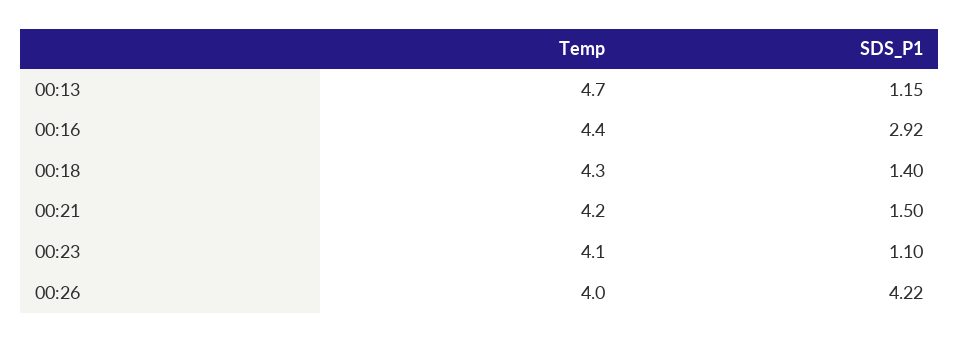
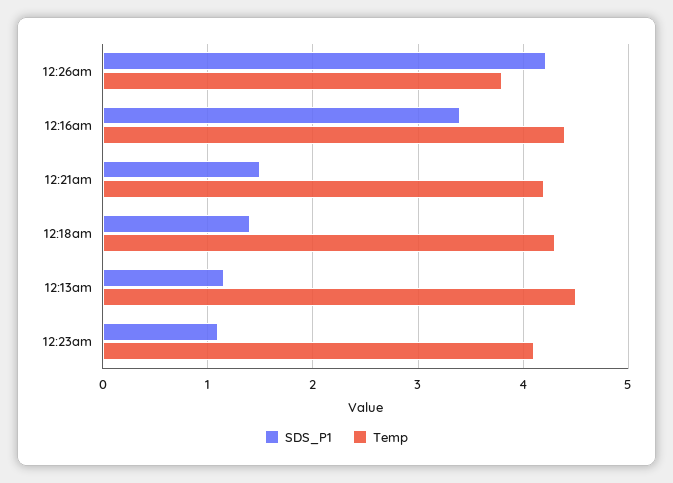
Temp, 00:13: 4.7 -> 4.5
SDS_P1, 00:16: 2.92 -> 3.4
Temp, 00:26: 4 -> 3.8

